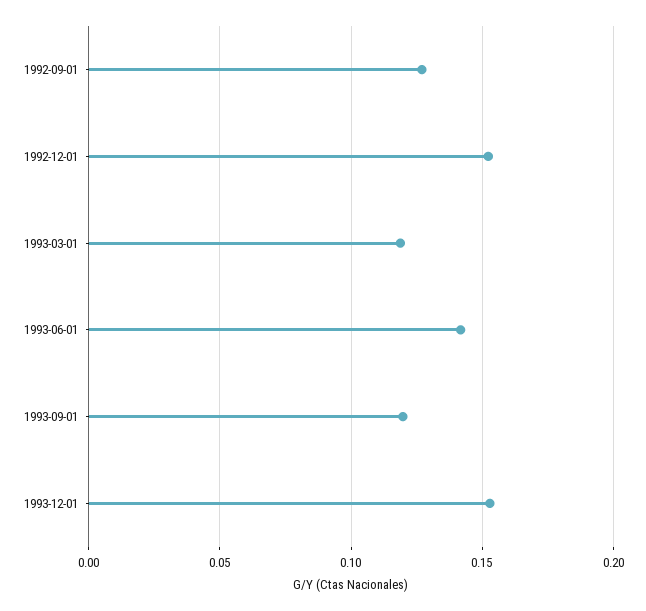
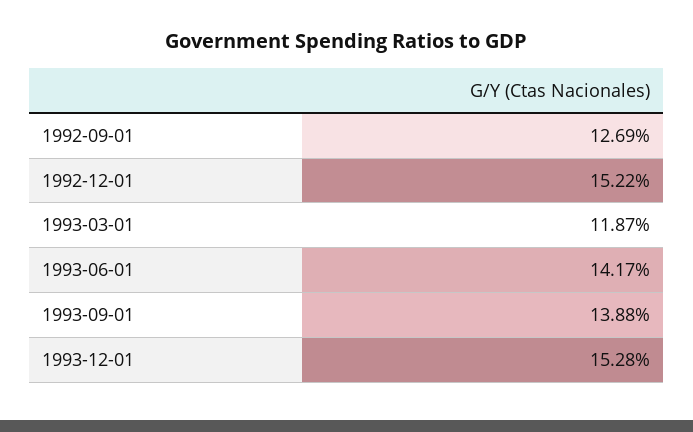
1993-09-01: 0.12 -> 0.1388

